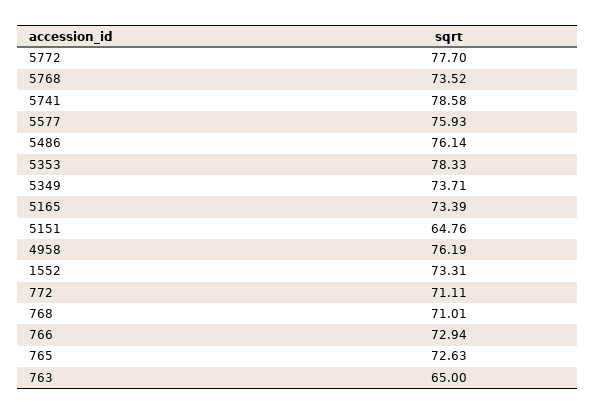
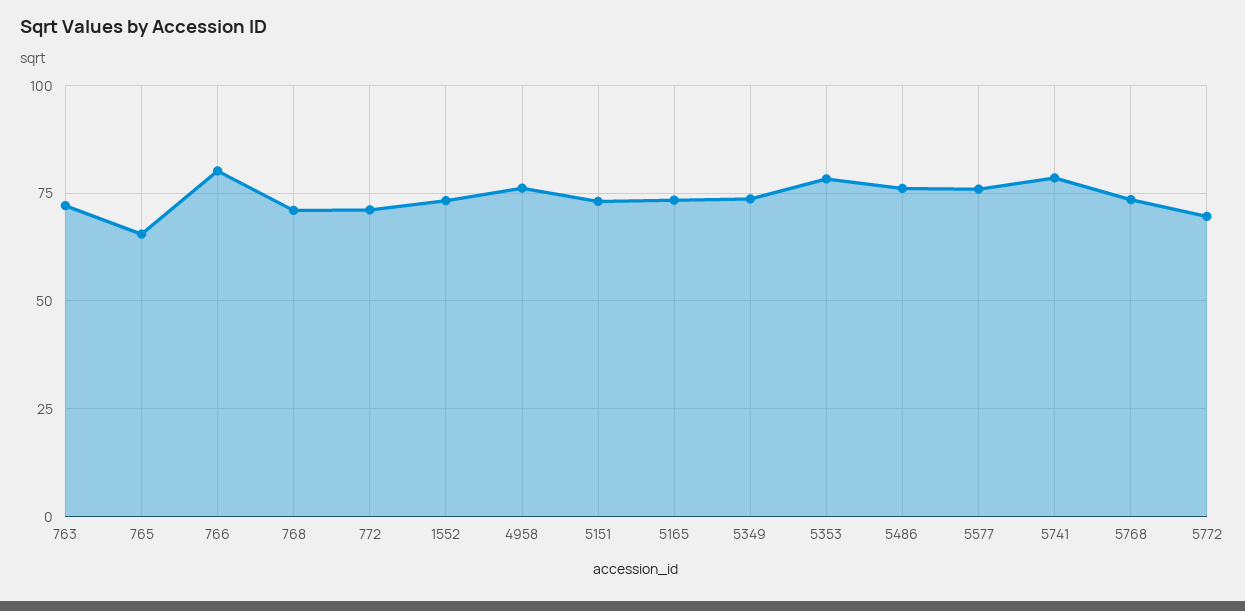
5772: 77.7 -> 70
5151: 64.76 -> 72.5
766: 72.94 -> 80
765: 72.63 -> 65
763: 65 -> 72.5

